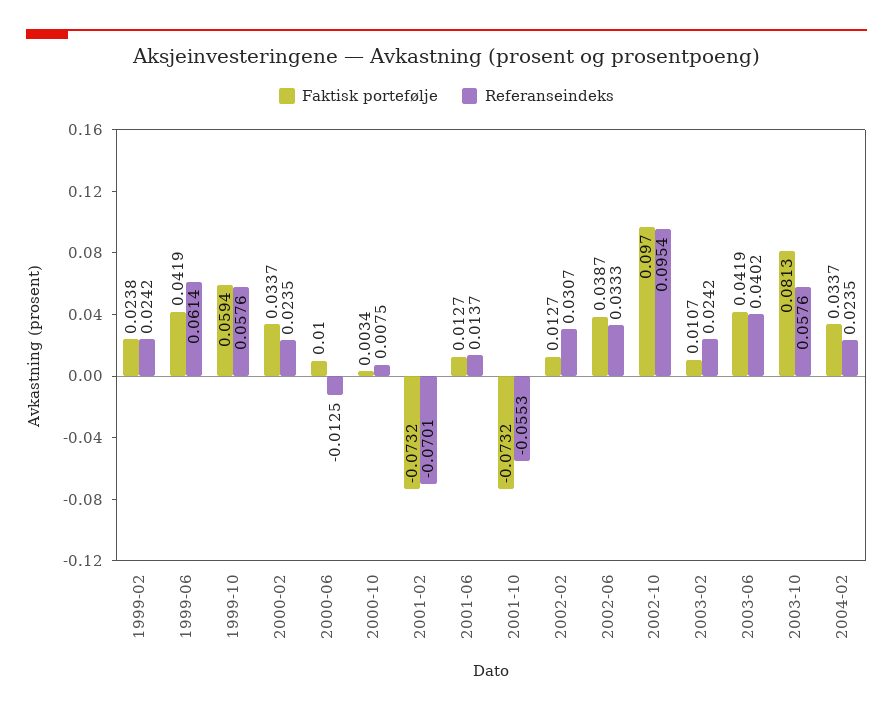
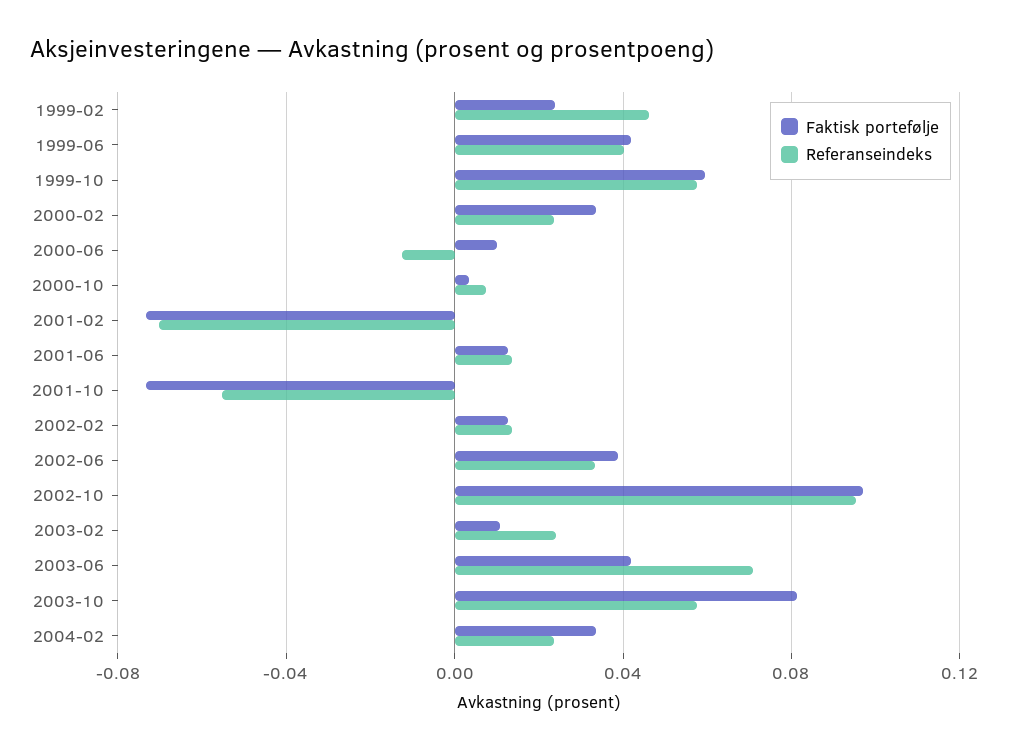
Referanseindeks, 1999-02: 0.0242 -> 0.045
Referanseindeks, 1999-06: 0.0614 -> 0.04
Referanseindeks, 2002-02: 0.0307 -> 0.015
Referanseindeks, 2003-06: 0.0402 -> 0.07

